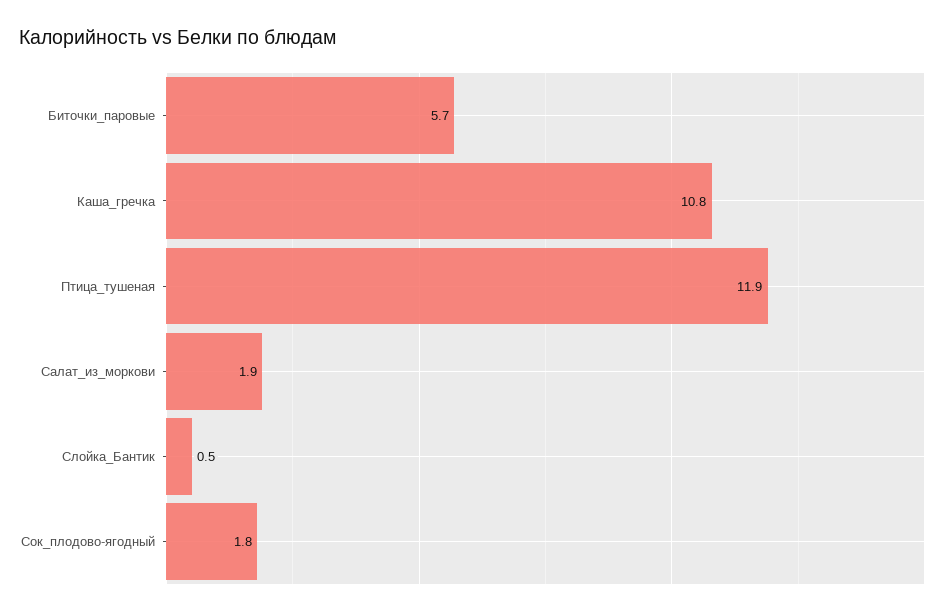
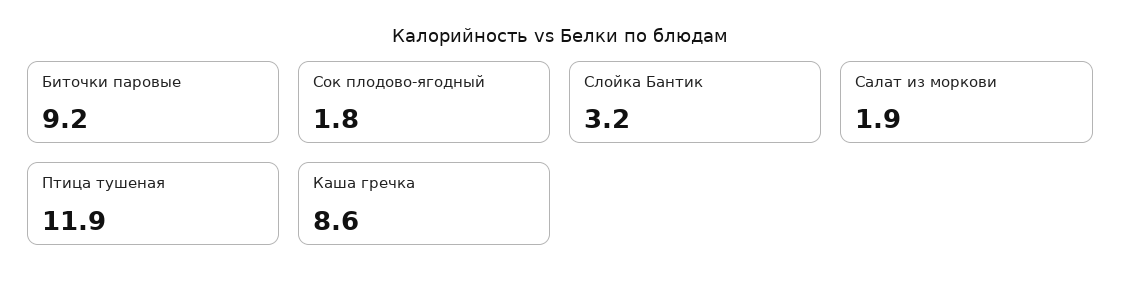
Биточки_паровые: 5.7 -> 9.2
Каша_гречка: 10.8 -> 8.6
Слойка_Бантик: 0.5 -> 3.2

